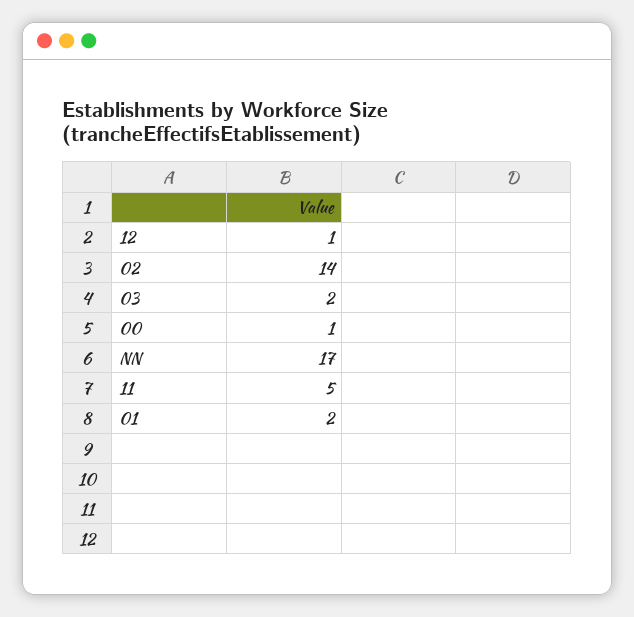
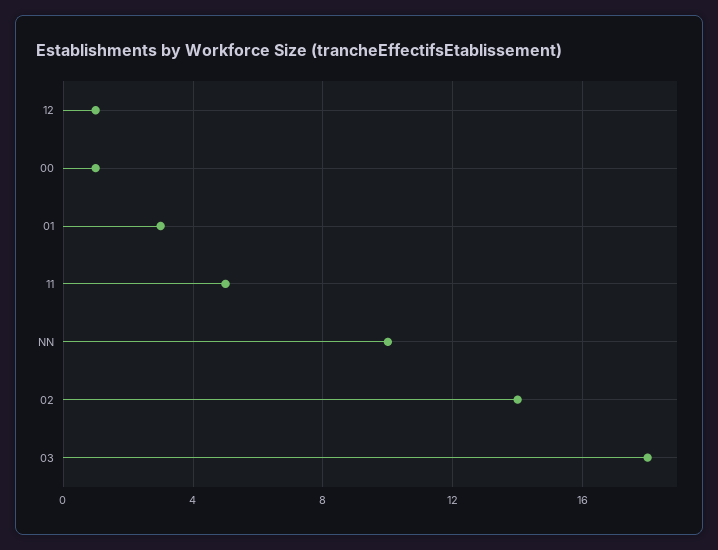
03: 2 -> 18
NN: 17 -> 10
01: 2 -> 3

